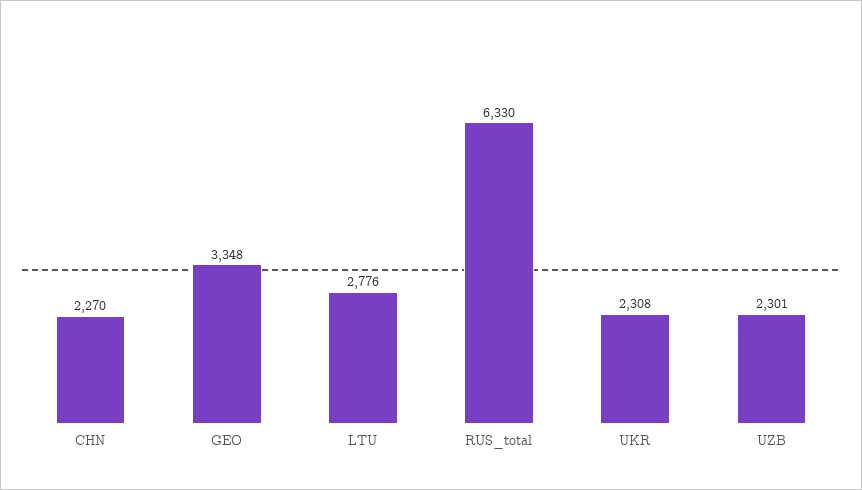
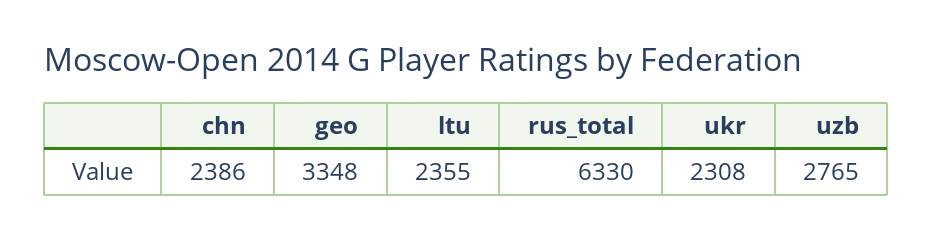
CHN: 2270 -> 2386
LTU: 2776 -> 2355
UZB: 2301 -> 2765

